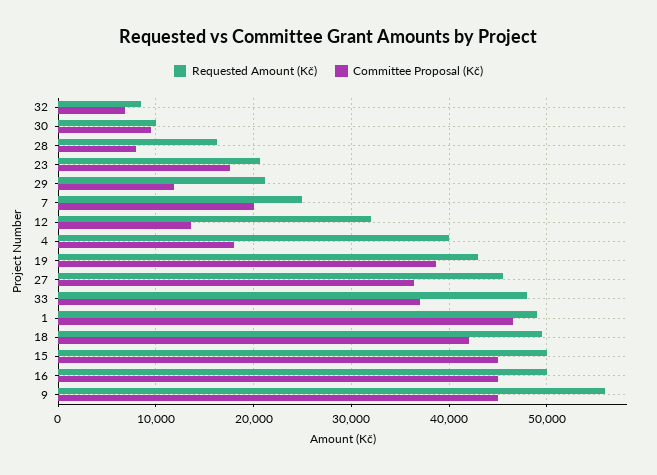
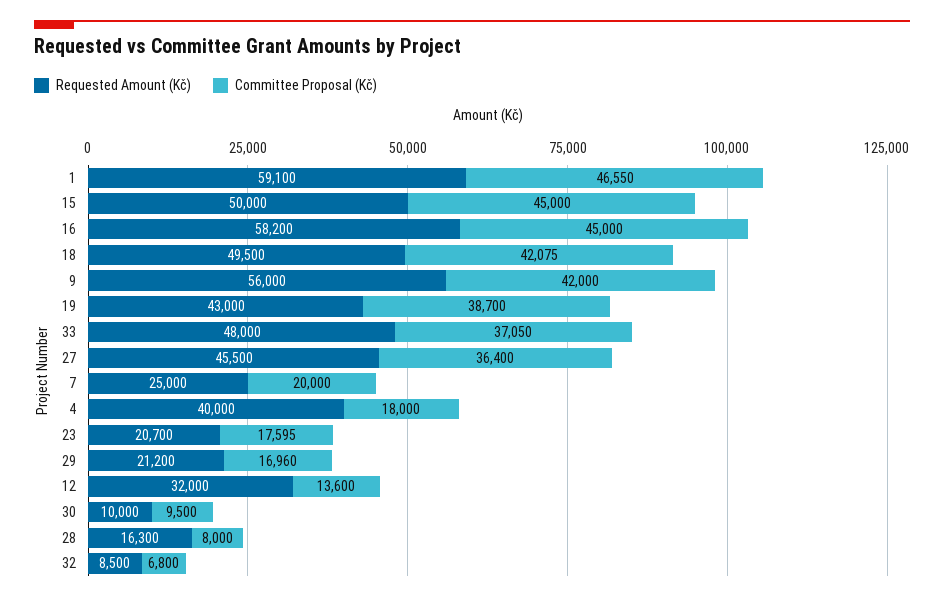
Committee Proposal (Kč), 29: 12000 -> 16960
Requested Amount (Kč), 1: 49000 -> 59100
Requested Amount (Kč), 16: 50000 -> 58200
Committee Proposal (Kč), 9: 45000 -> 42000

